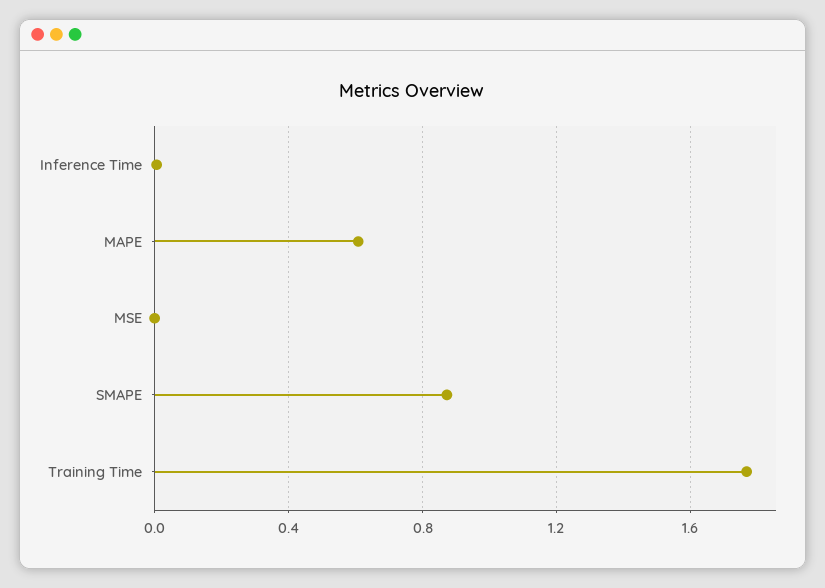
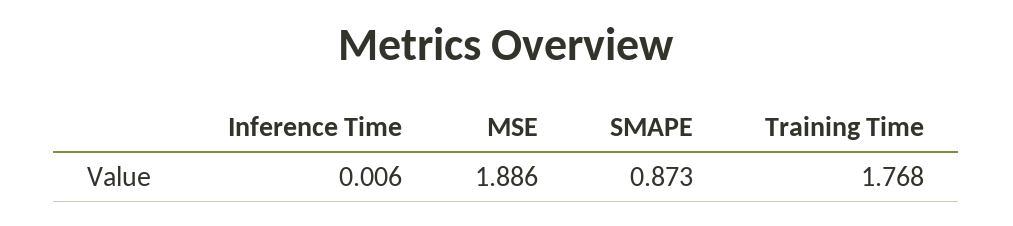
MAPE: 0.6 -> none
MSE: 0 -> 1.886

